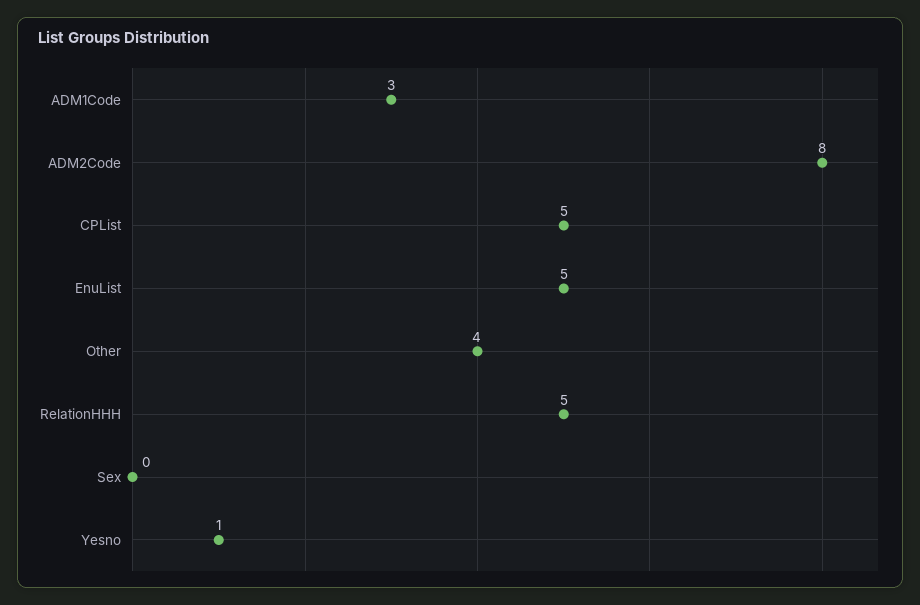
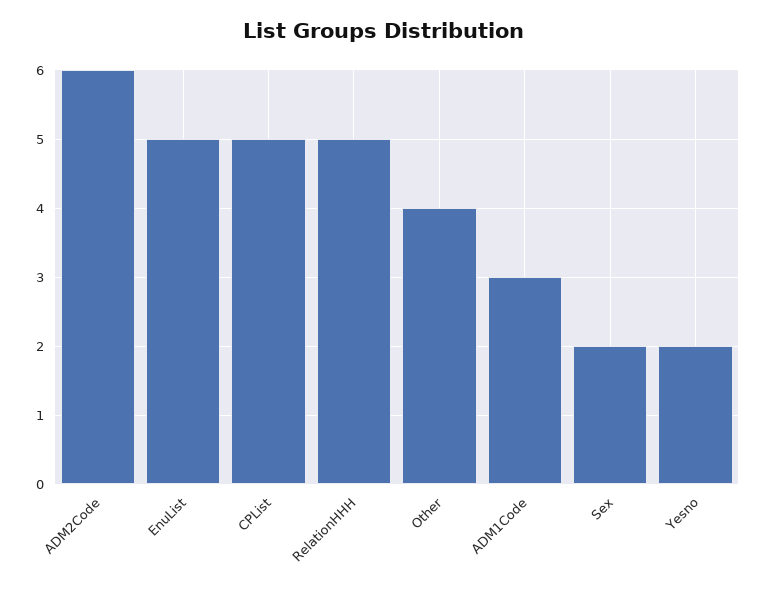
ADM2Code: 8 -> 6
Sex: 0 -> 2
Yesno: 1 -> 2

